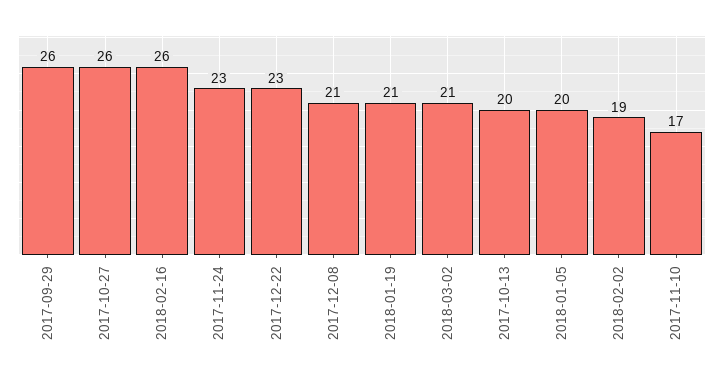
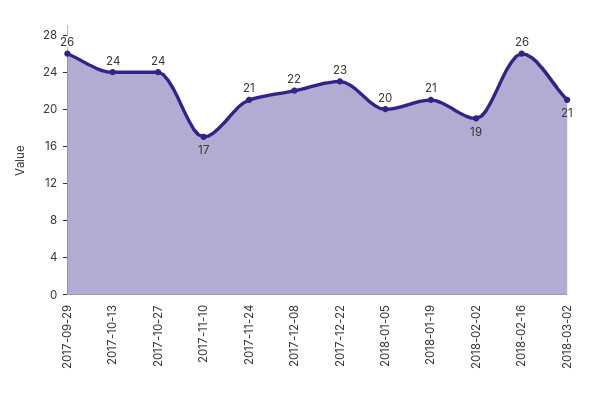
2017-10-27: 26 -> 24
2017-11-24: 23 -> 21
2017-12-08: 21 -> 22
2017-10-13: 20 -> 24

